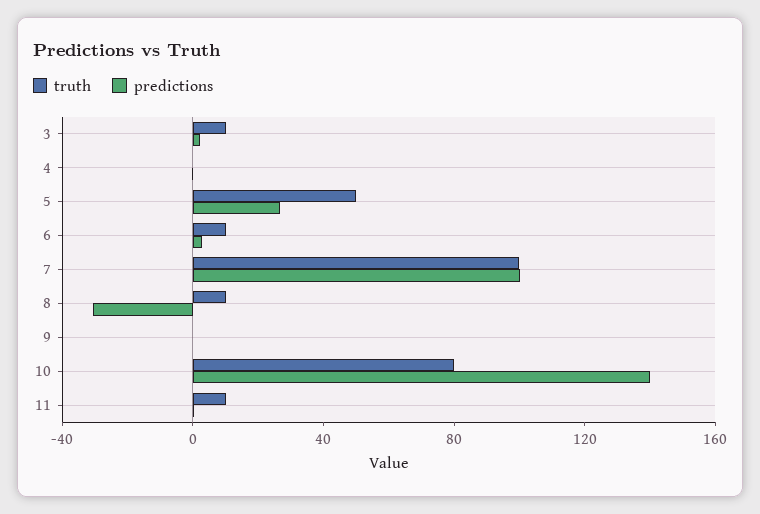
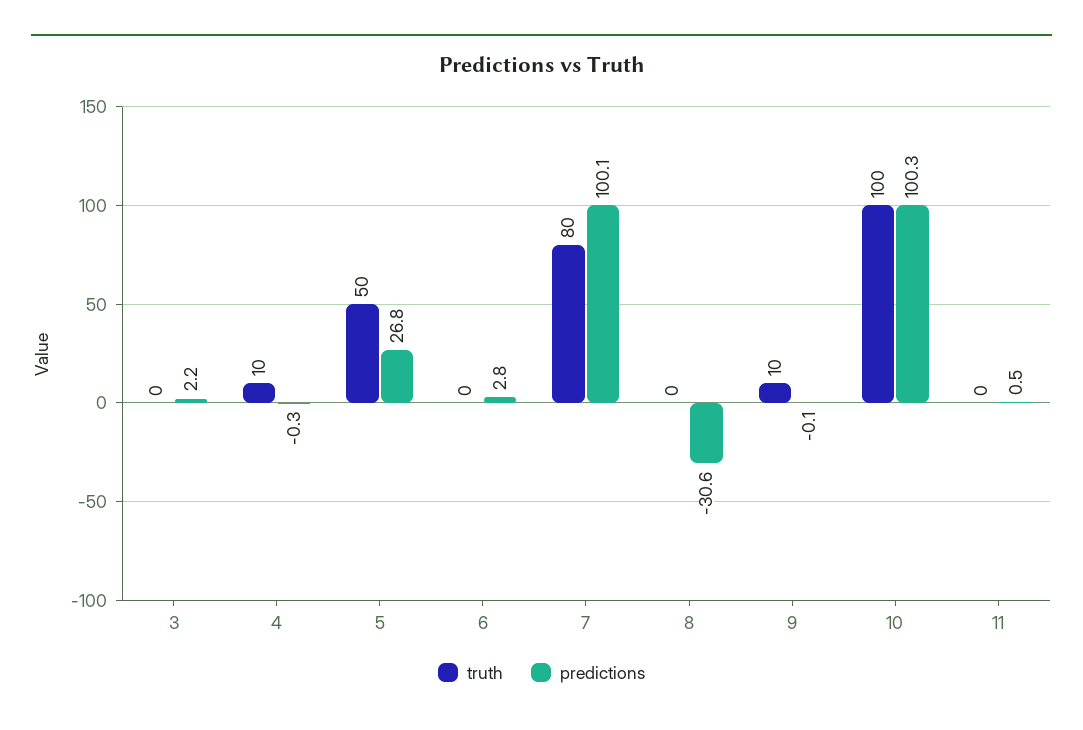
truth, 3: 10 -> 0
truth, 4: 0 -> 10
truth, 6: 10 -> 0
truth, 7: 100 -> 80
truth, 8: 10 -> 0
truth, 9: 0 -> 10
truth, 10: 80 -> 100
predictions, 10: 140 -> 100.3
truth, 11: 10 -> 0

